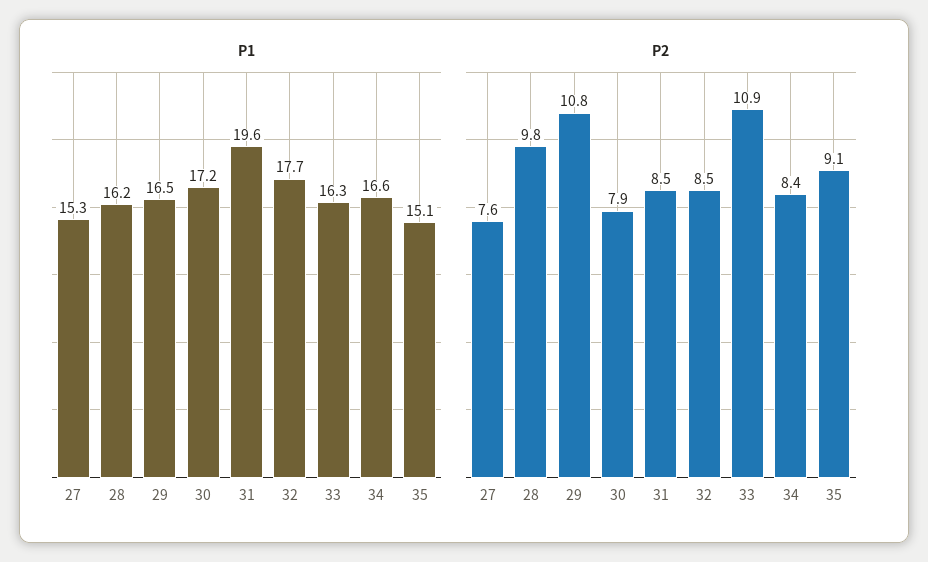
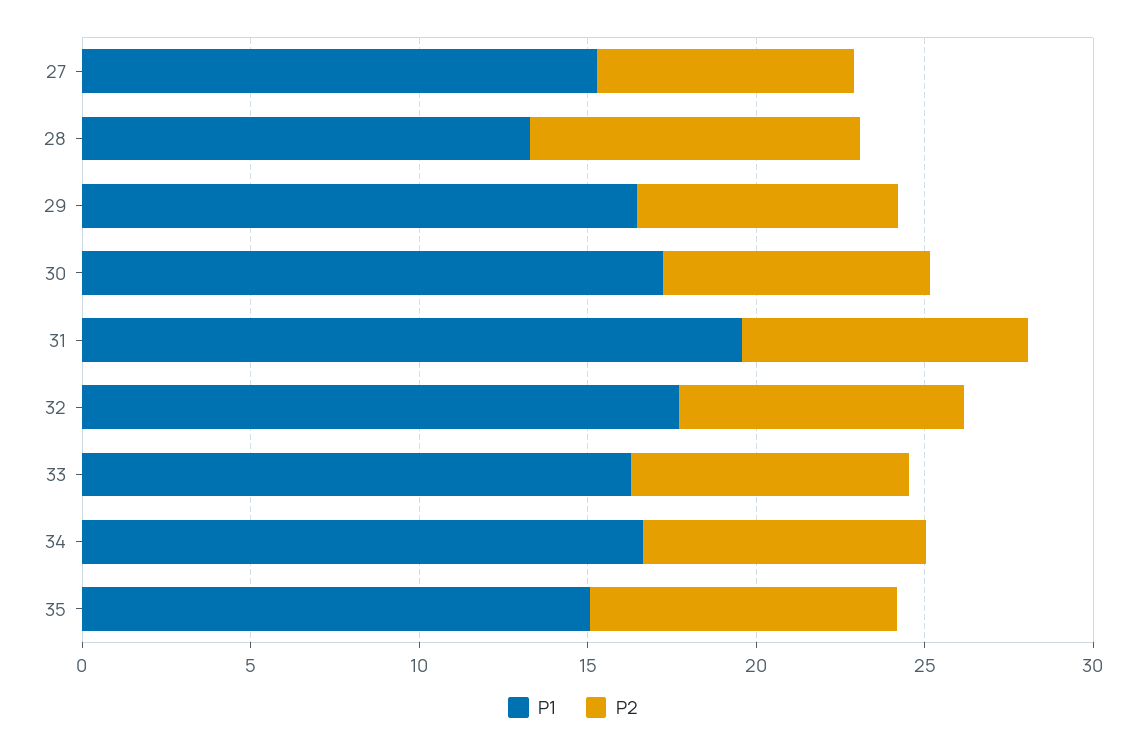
P1, 28: 16.2 -> 13
P2, 29: 10.8 -> 8
P2, 33: 10.9 -> 8

